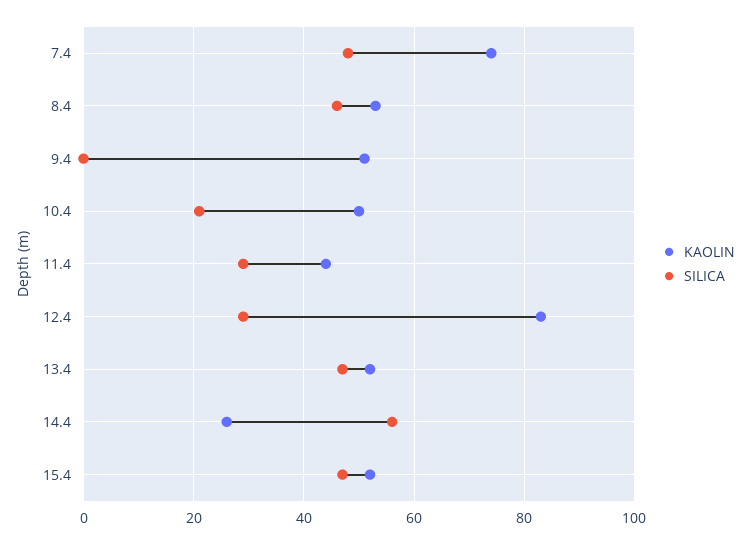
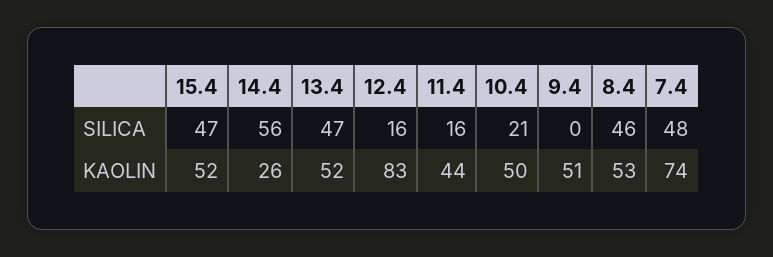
SILICA, 11.4: 30 -> 16
SILICA, 12.4: 30 -> 16

